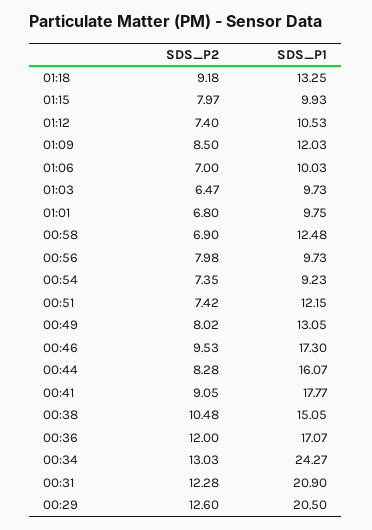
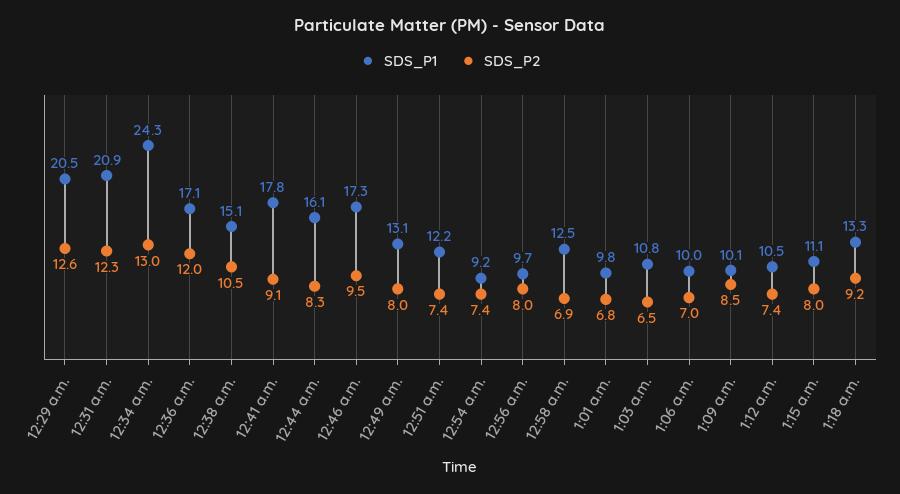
SDS_P1, 01:15: 9.93 -> 11.1
SDS_P1, 01:09: 12.03 -> 10.1
SDS_P1, 01:03: 9.73 -> 10.8

